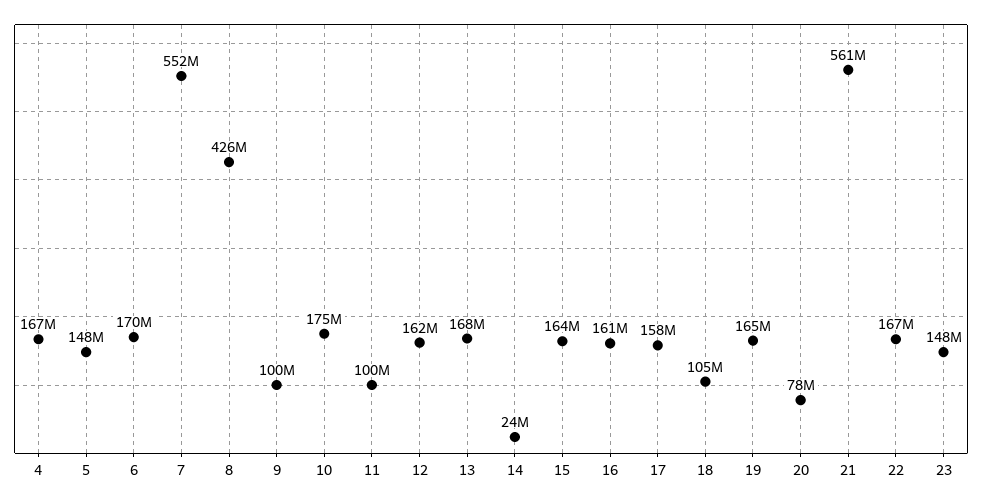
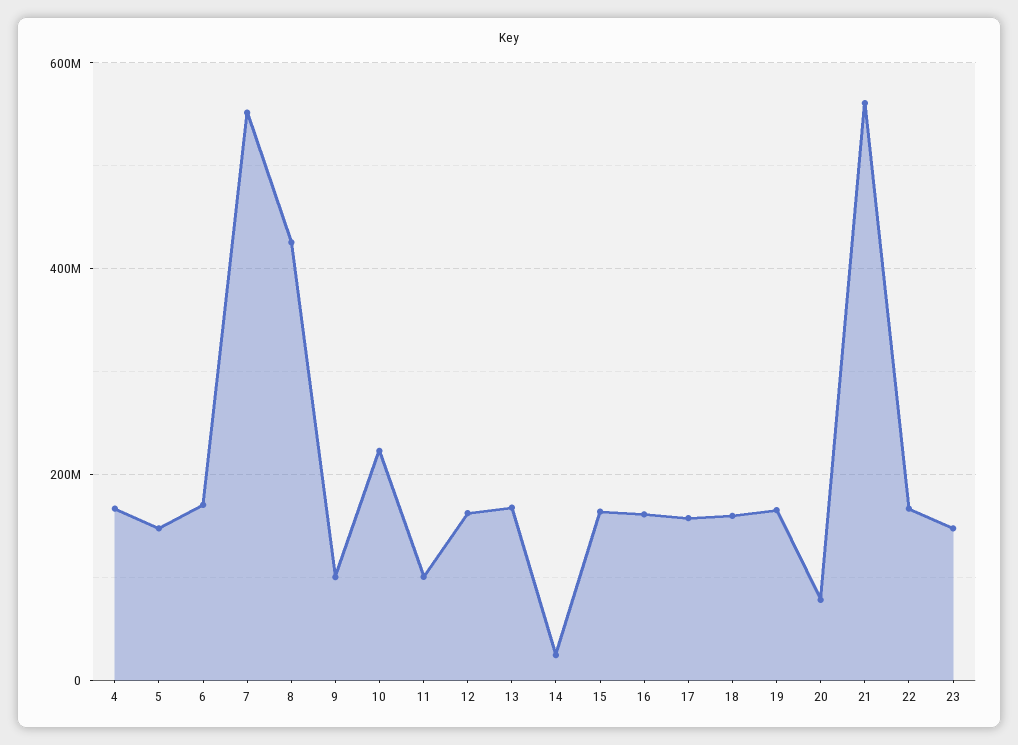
10: 175000000 -> 220000000
18: 105000000 -> 160000000

